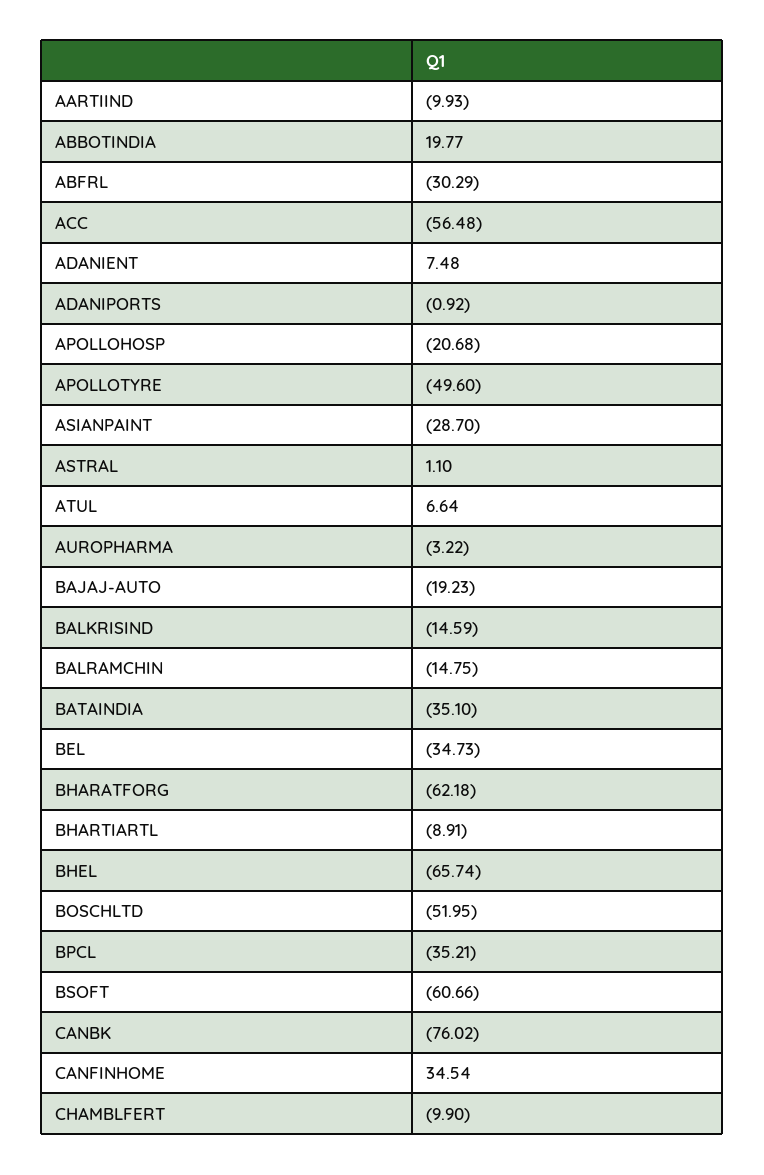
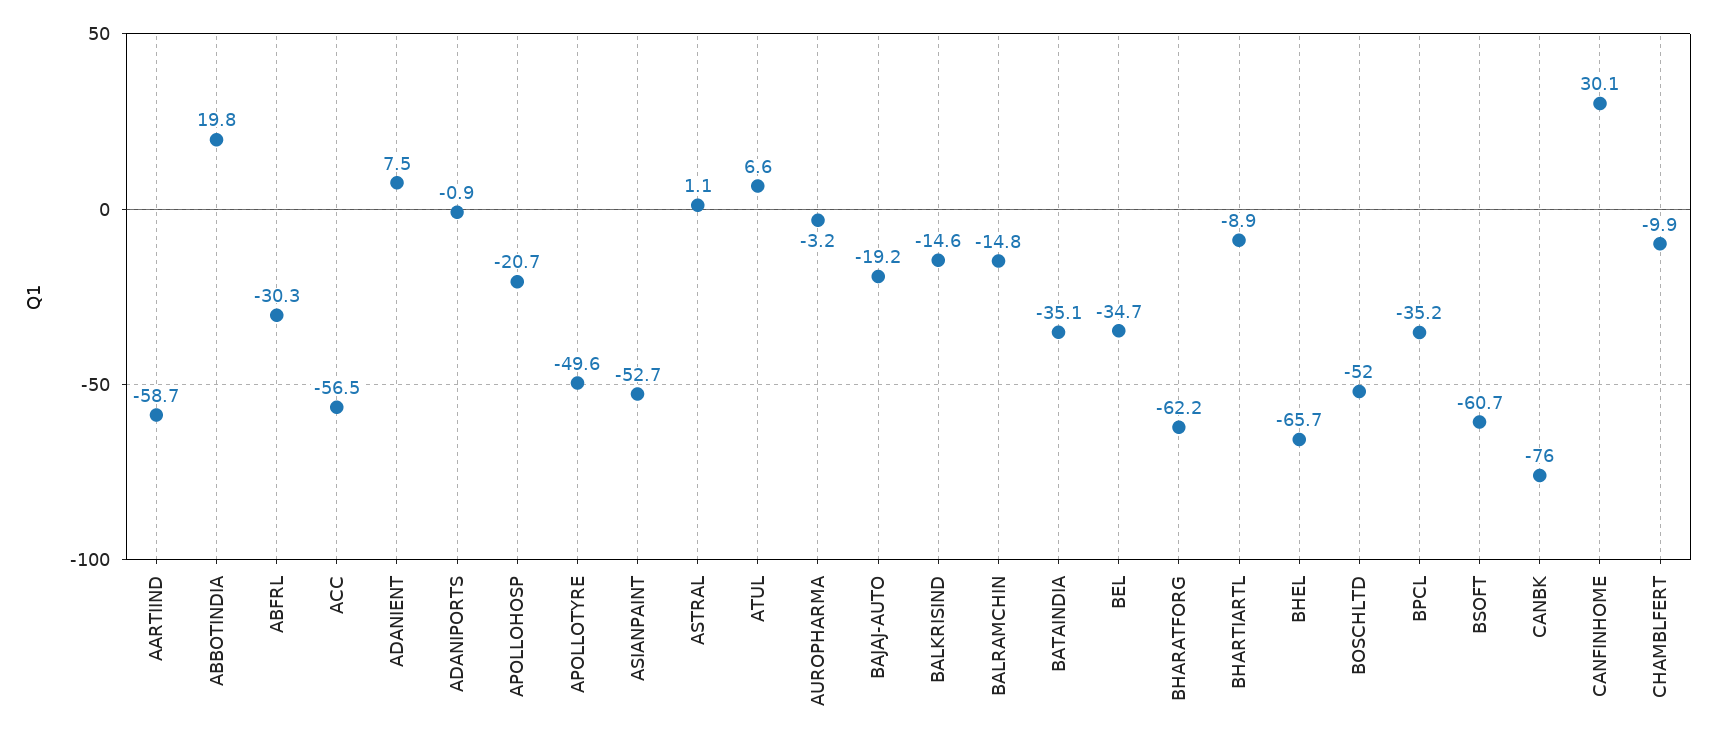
AARTIIND: -9.93 -> -58.7
ASIANPAINT: -28.7 -> -52.7
CANFINHOME: 34.54 -> 30.1

